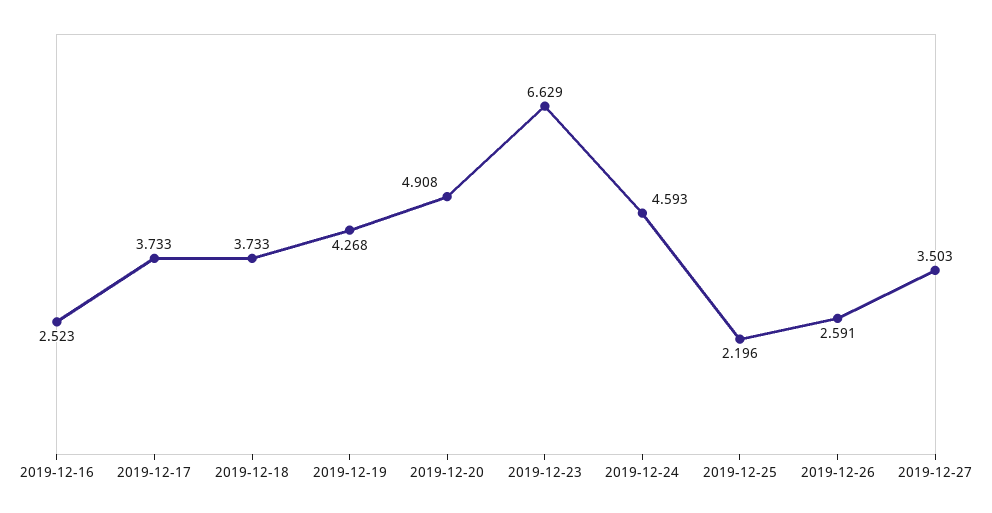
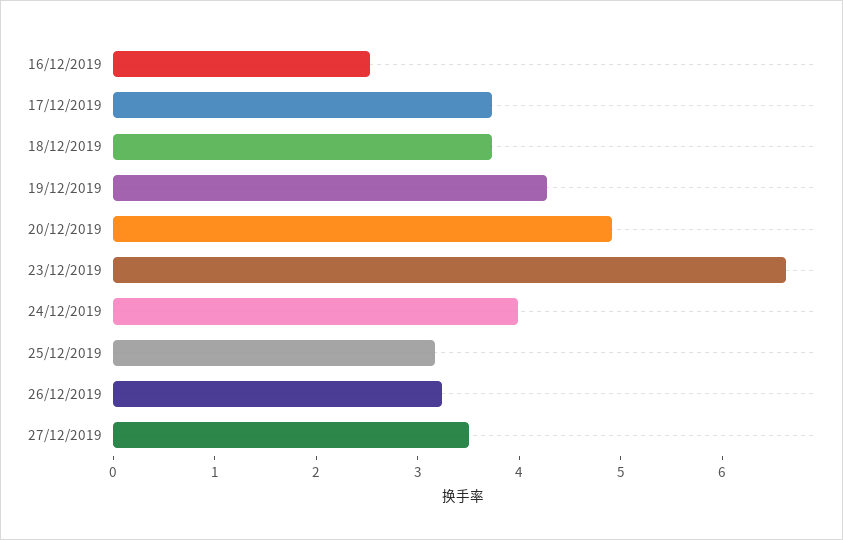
2019-12-24: 4.593 -> 4
2019-12-25: 2.196 -> 3.2
2019-12-26: 2.591 -> 3.2

